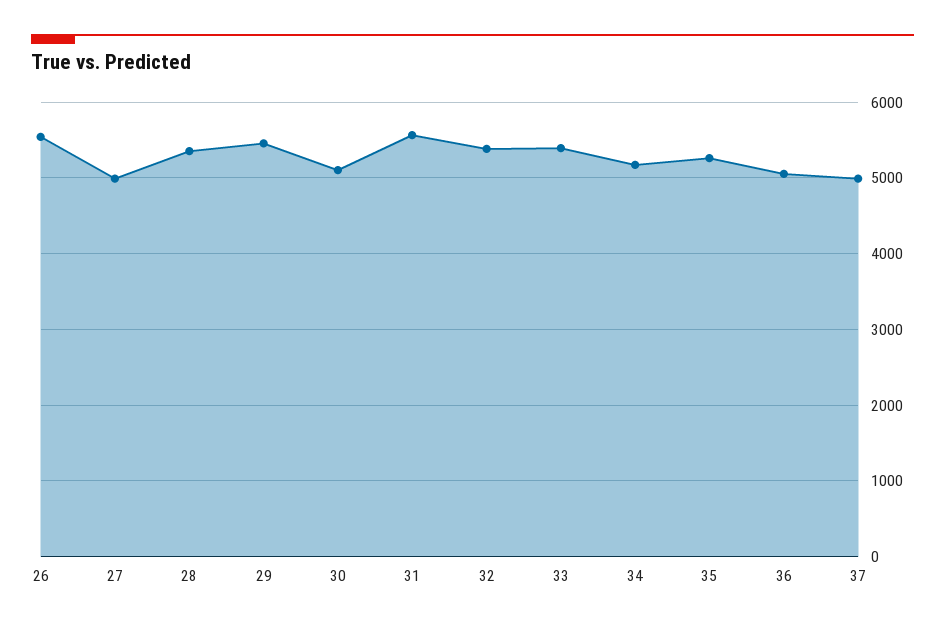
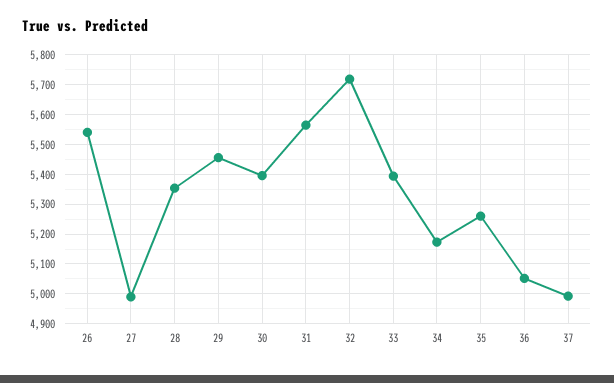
30: 5100 -> 5400
32: 5400 -> 5725

